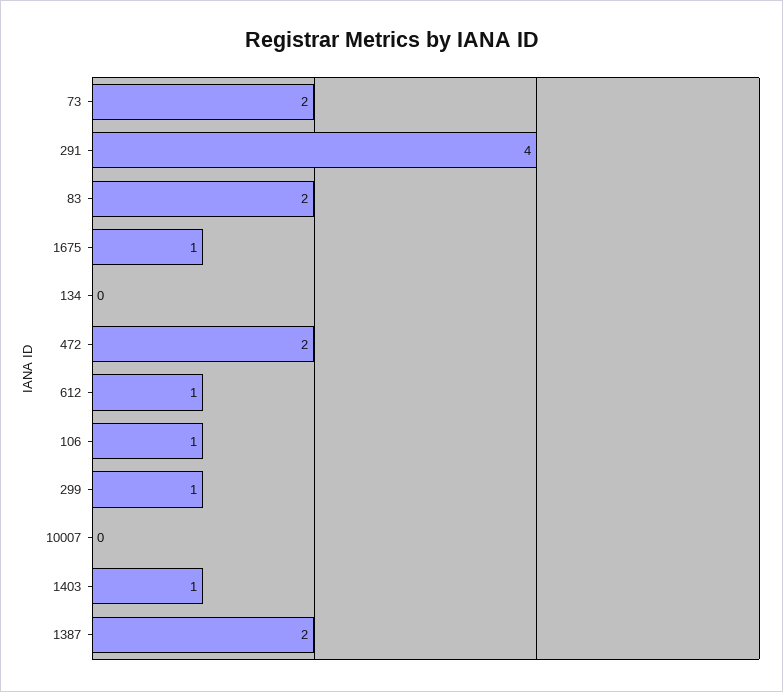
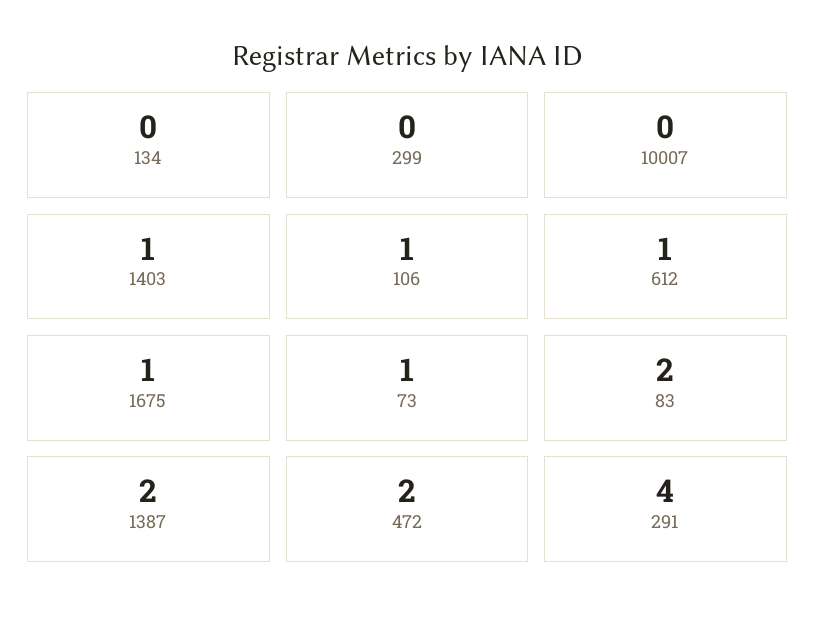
73: 2 -> 1
299: 1 -> 0

